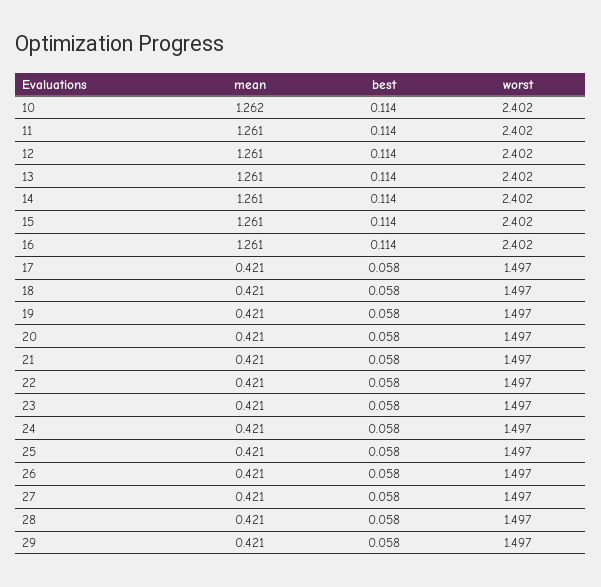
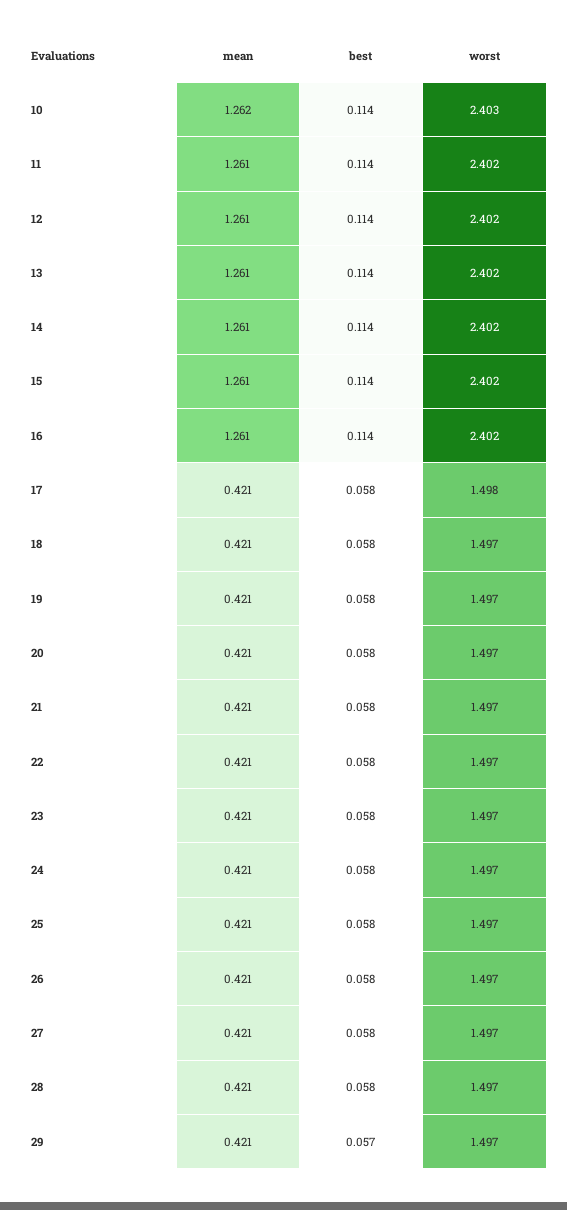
worst, 10: 2.402 -> 2.403
worst, 17: 1.497 -> 1.498
best, 29: 0.058 -> 0.057

